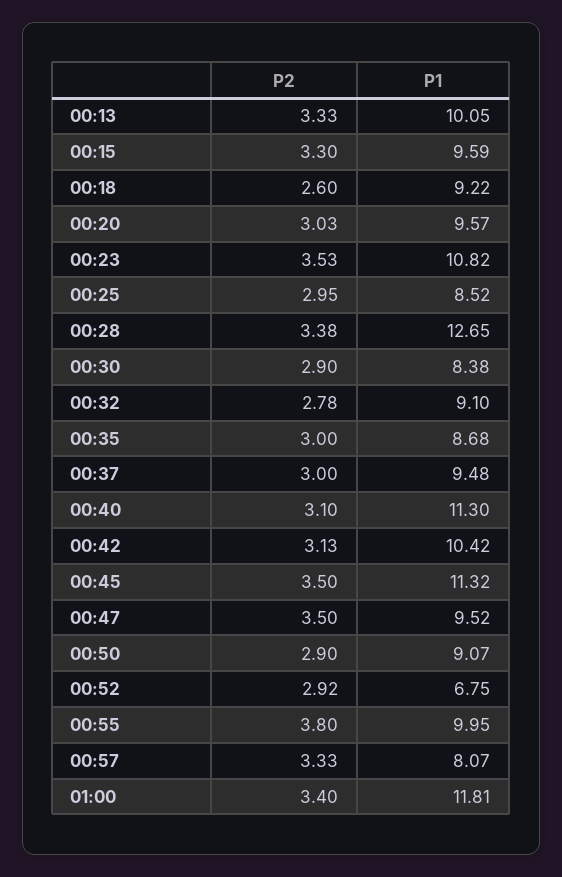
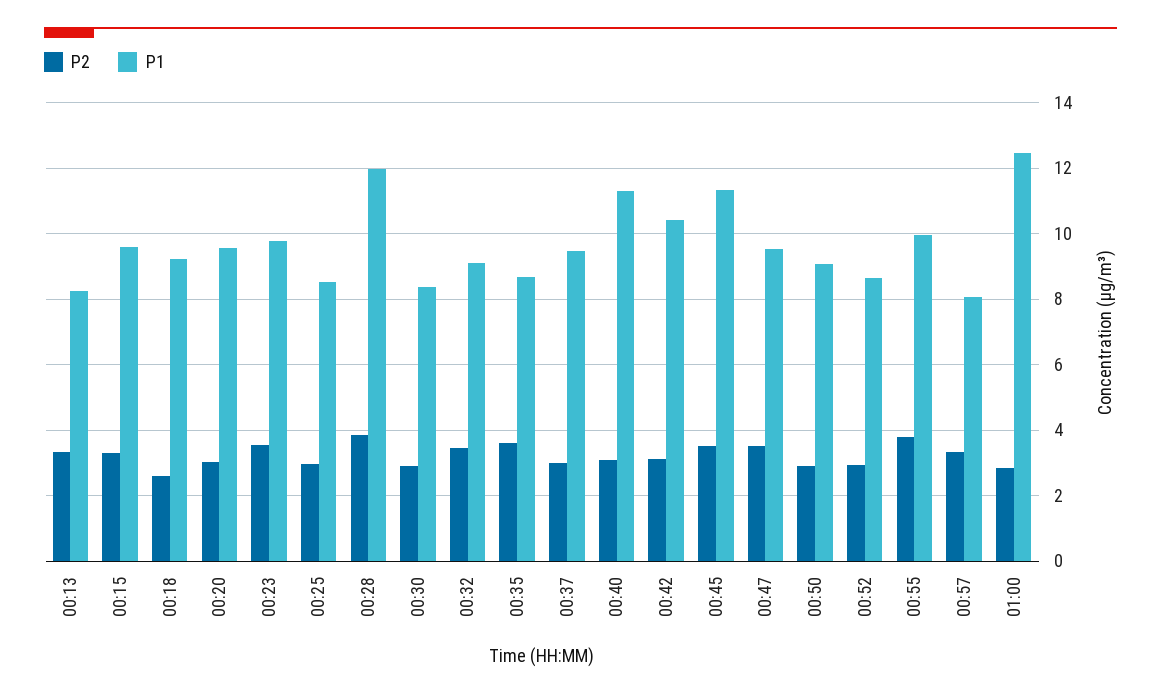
P1, 00:13: 10.05 -> 8.2
P1, 00:23: 10.82 -> 9.8
P2, 00:28: 3.38 -> 3.8
P1, 00:28: 12.65 -> 12
P2, 00:32: 2.78 -> 3.4
P2, 00:35: 3 -> 3.6
P1, 00:52: 6.75 -> 8.6
P2, 01:00: 3.4 -> 2.8
P1, 01:00: 11.81 -> 12.4

